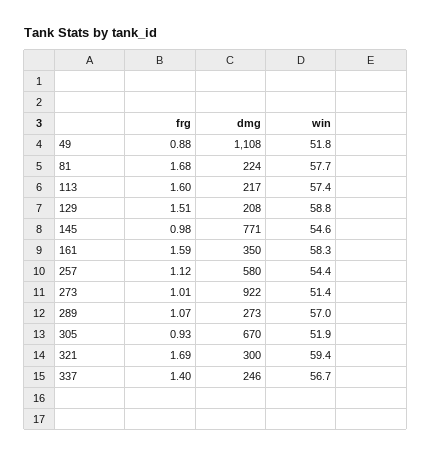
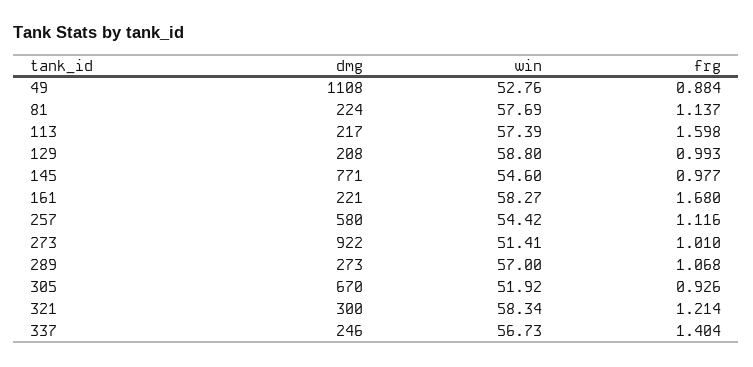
win, 49: 51.8 -> 52.76
frg, 81: 1.68 -> 1.137
frg, 129: 1.51 -> 0.993
frg, 161: 1.59 -> 1.68
dmg, 161: 350 -> 221
frg, 321: 1.69 -> 1.214
win, 321: 59.4 -> 58.34

